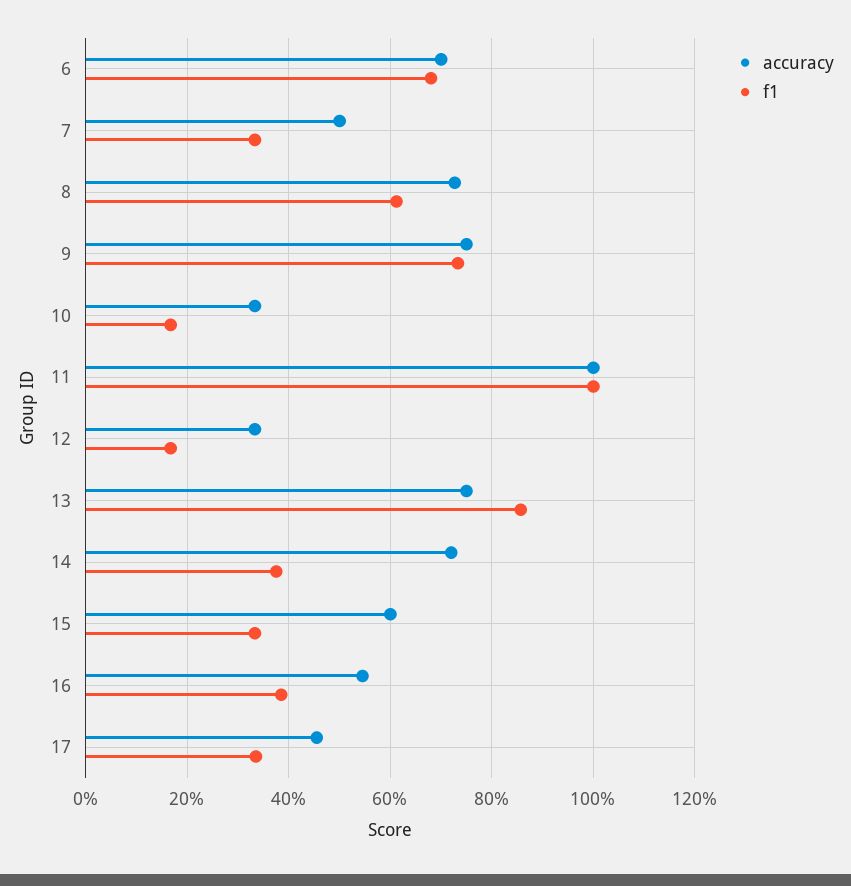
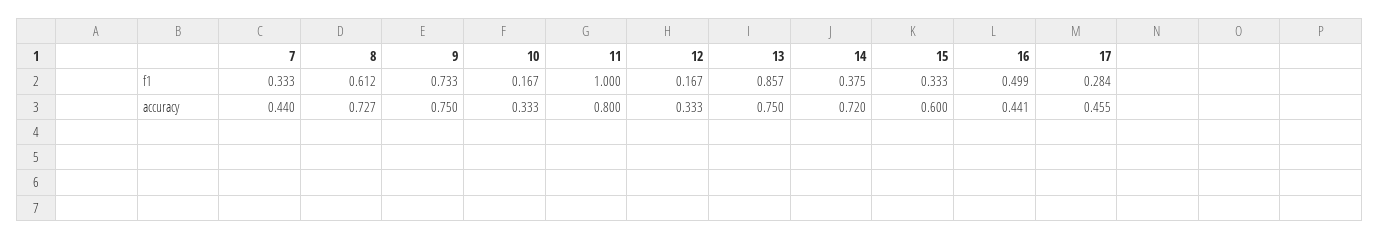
accuracy, 6: 0.7 -> none
f1, 6: 0.68 -> none
accuracy, 7: 0.5 -> 0.44
accuracy, 11: 1 -> 0.8
accuracy, 16: 0.54 -> 0.441
f1, 16: 0.38 -> 0.499
f1, 17: 0.34 -> 0.284

